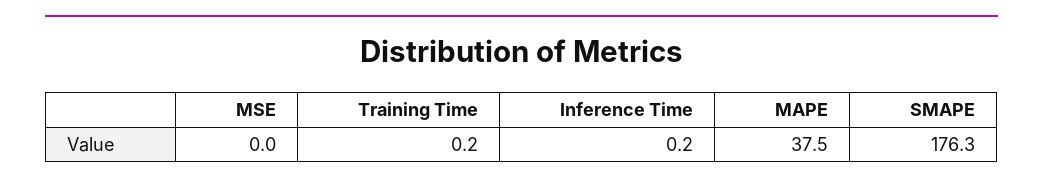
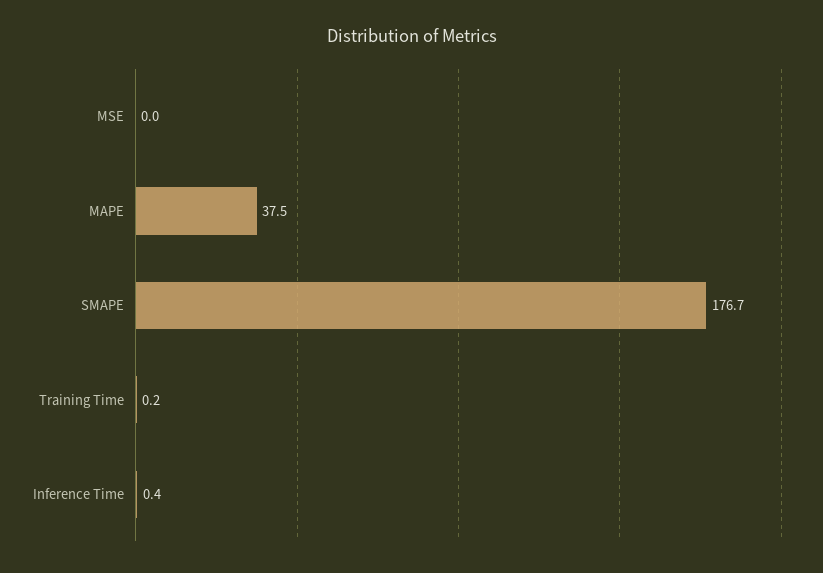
Inference Time: 0.2 -> 0.4
SMAPE: 176.3 -> 176.7

